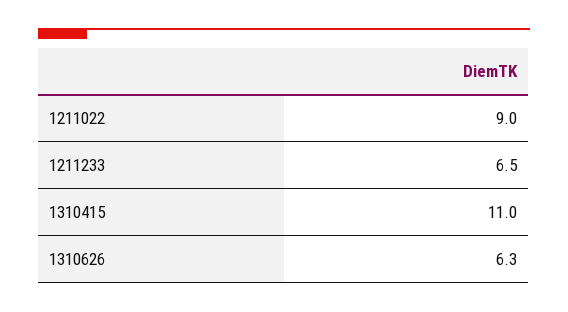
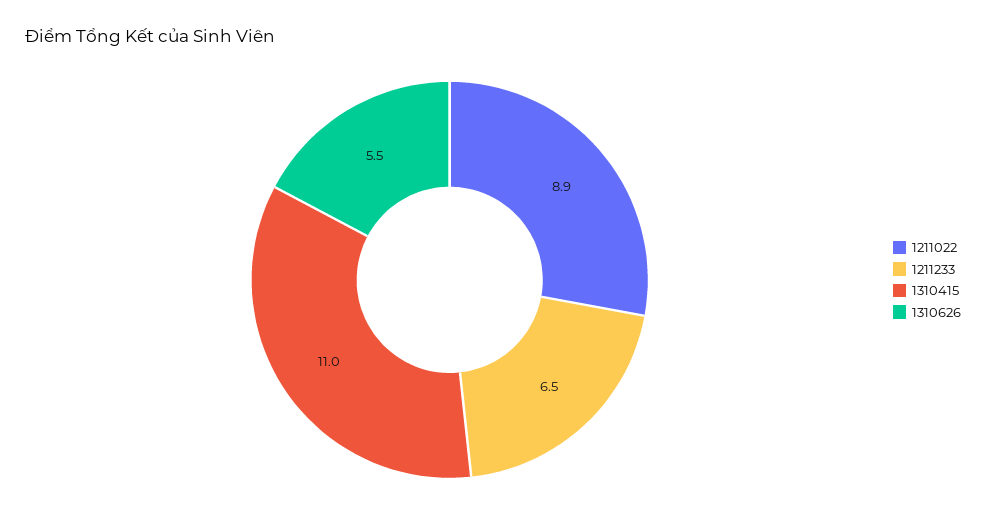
1211022: 9 -> 8.9
1310626: 6.3 -> 5.5

